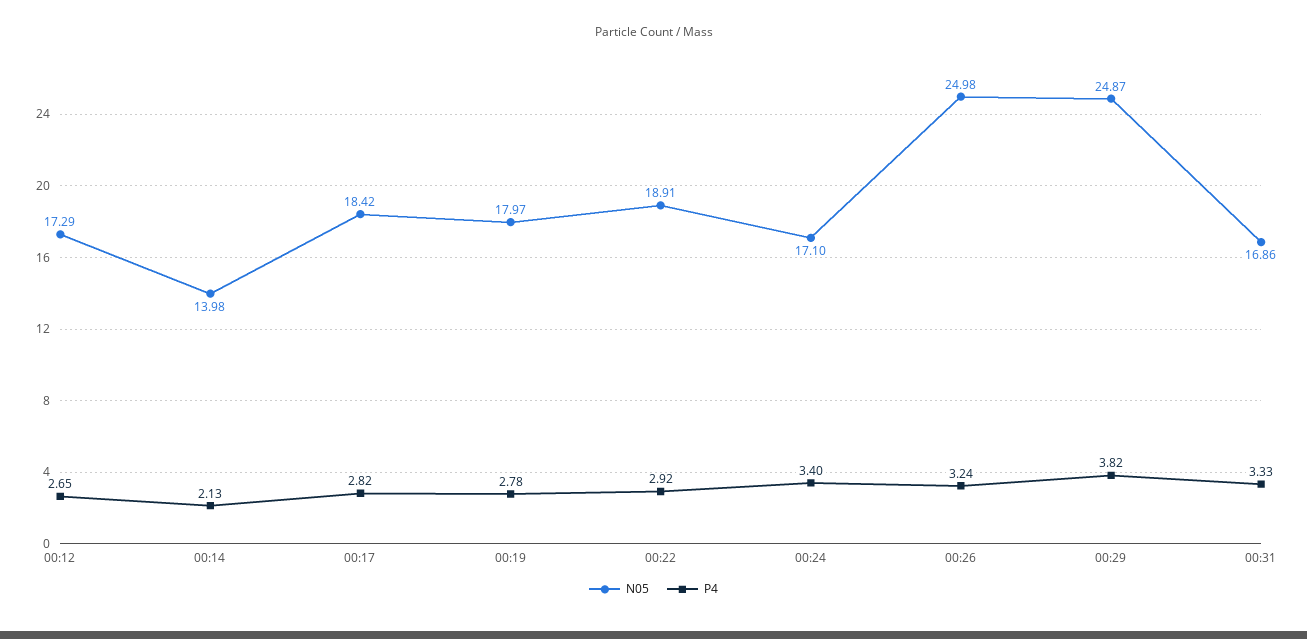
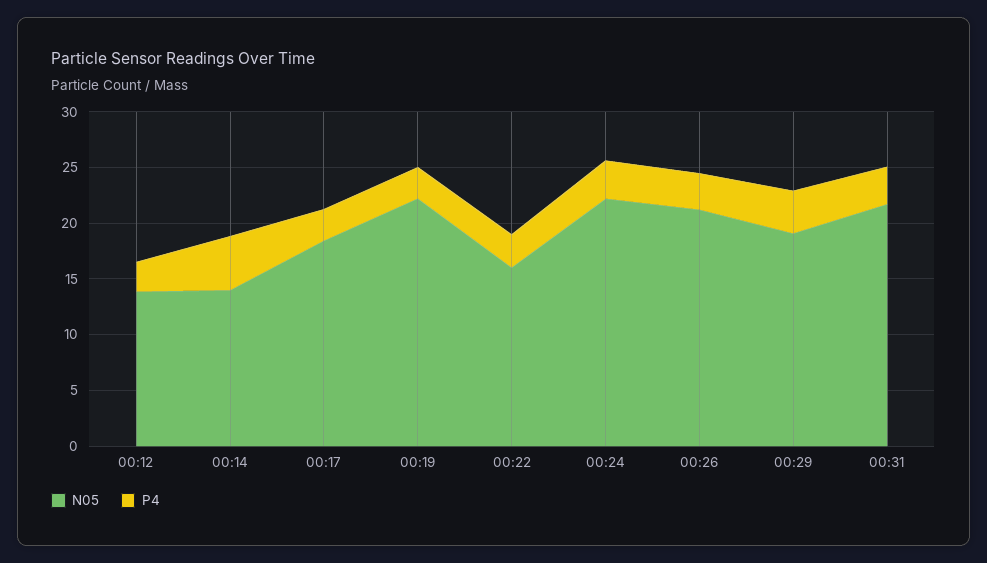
N05, 00:12: 17.29 -> 14
P4, 00:14: 2.13 -> 5
N05, 00:19: 17.97 -> 22
N05, 00:22: 18.91 -> 16
N05, 00:24: 17.1 -> 22
N05, 00:26: 24.98 -> 21
N05, 00:29: 24.87 -> 19
N05, 00:31: 16.86 -> 22

